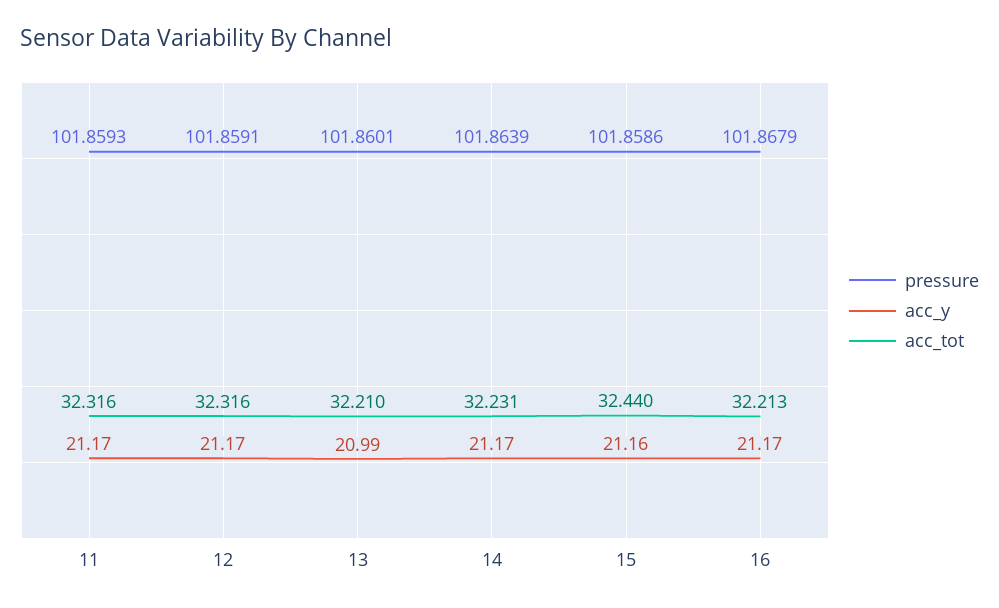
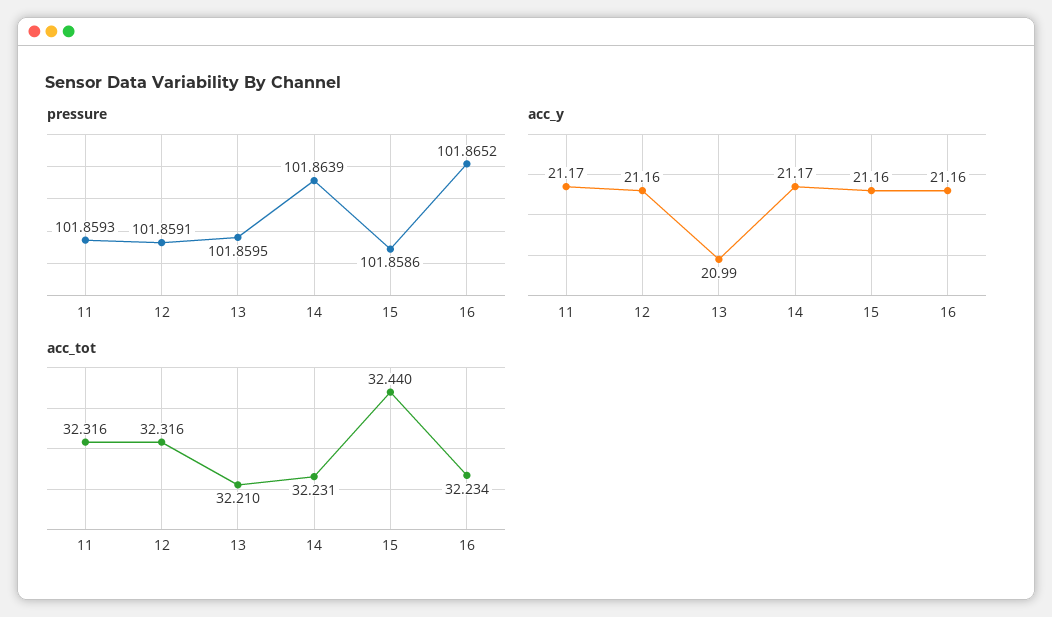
acc_y, 12: 21.17 -> 21.16
pressure, 13: 101.8601 -> 101.8595
pressure, 16: 101.8679 -> 101.8652
acc_y, 16: 21.17 -> 21.16
acc_tot, 16: 32.213 -> 32.234

